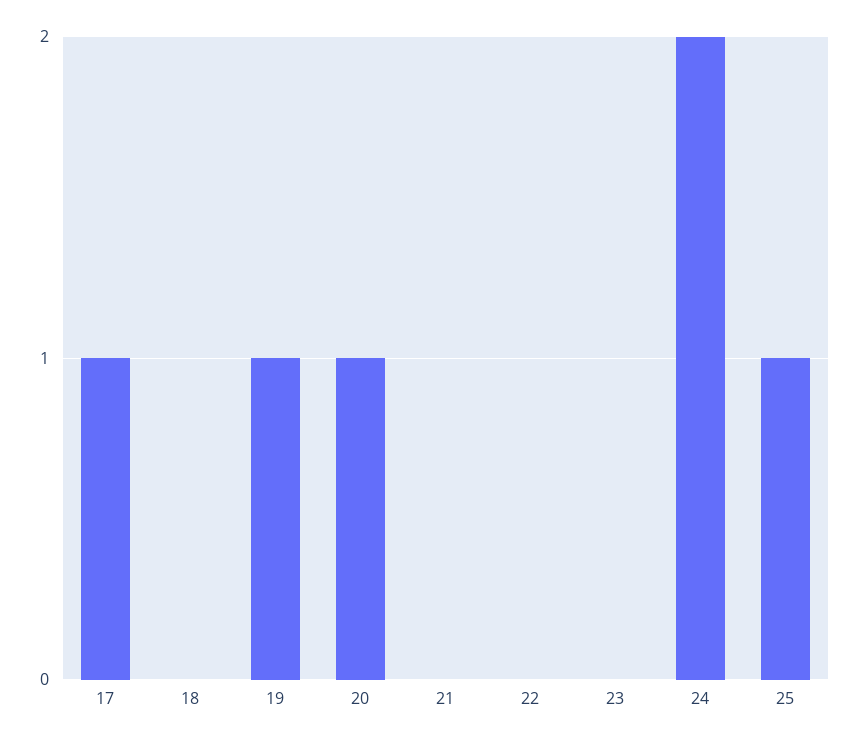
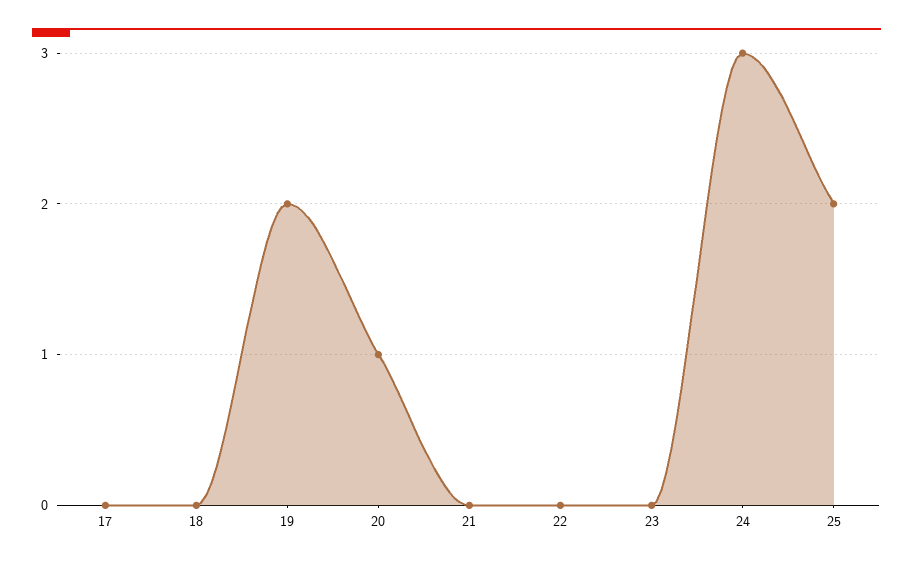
17: 1 -> 0
19: 1 -> 2
24: 2 -> 3
25: 1 -> 2

